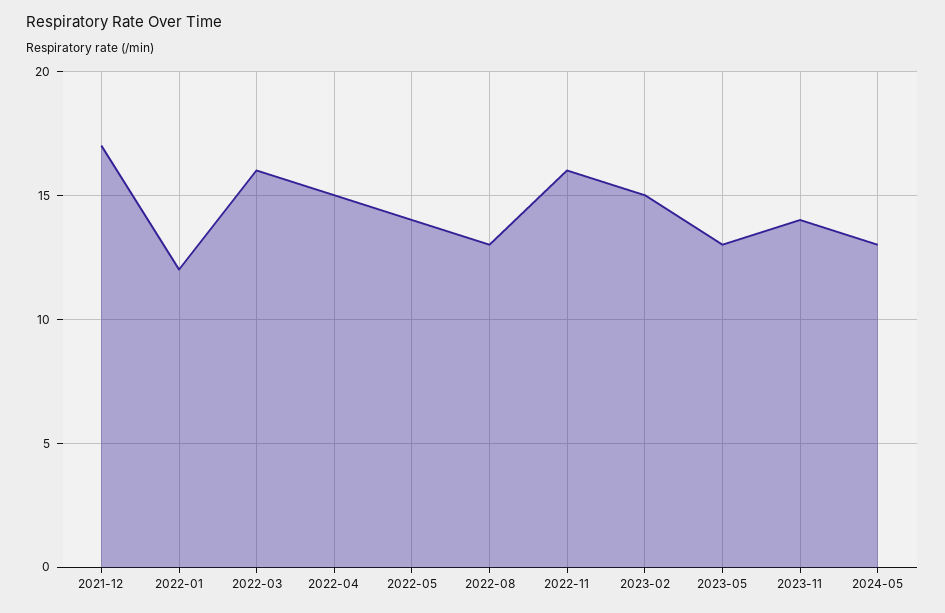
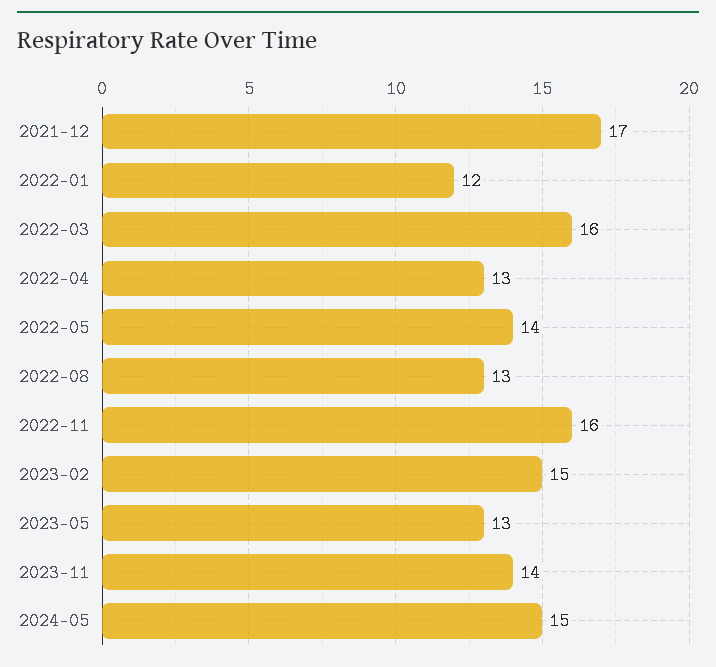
2022-04: 15 -> 13
2024-05: 13 -> 15

